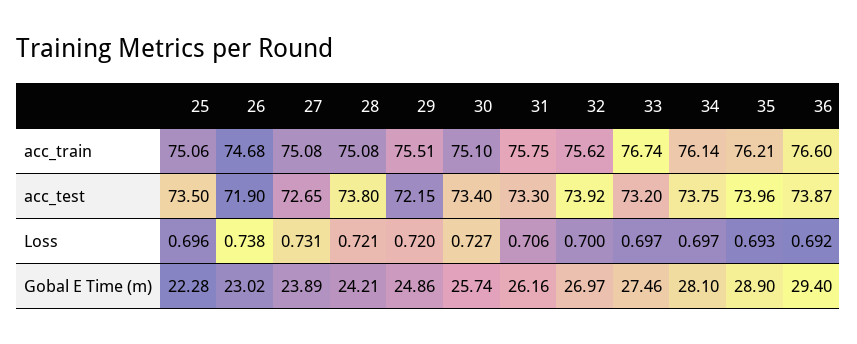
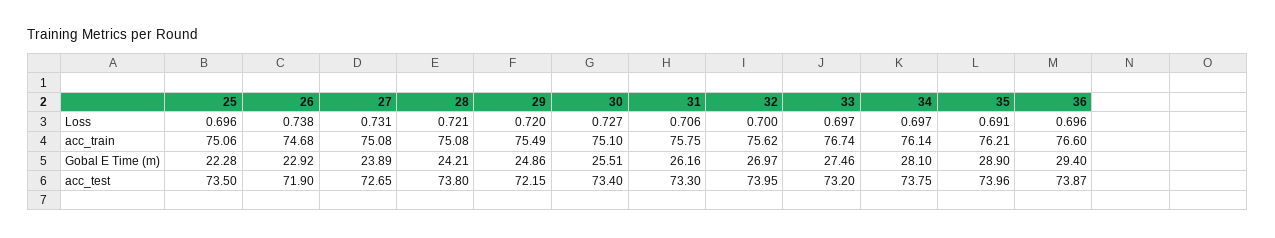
29, acc_train: 75.51 -> 75.49
32, acc_test: 73.92 -> 73.95
35, Loss: 0.693 -> 0.691
36, Loss: 0.692 -> 0.696
26, Gobal E Time (m): 23.02 -> 22.92
30, Gobal E Time (m): 25.74 -> 25.51

